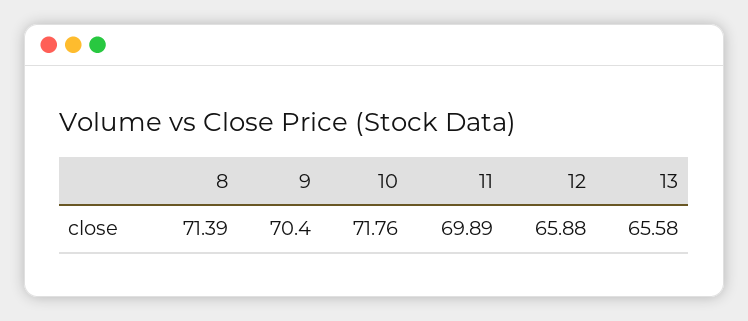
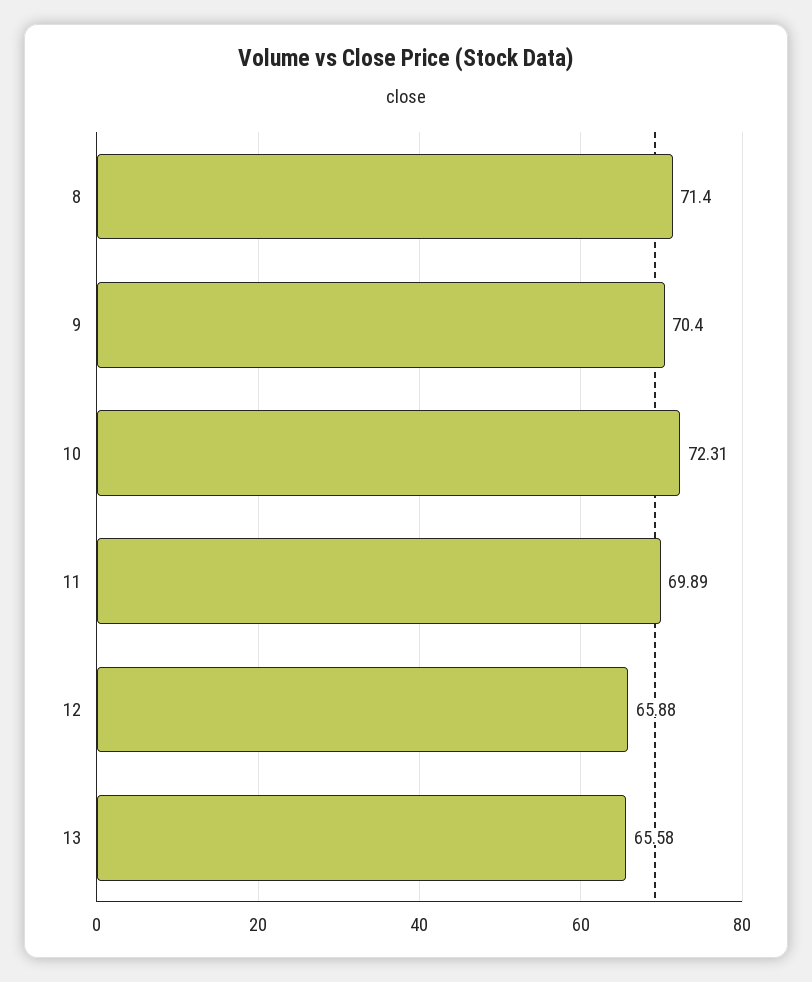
8: 71.39 -> 71.4
10: 71.76 -> 72.31

